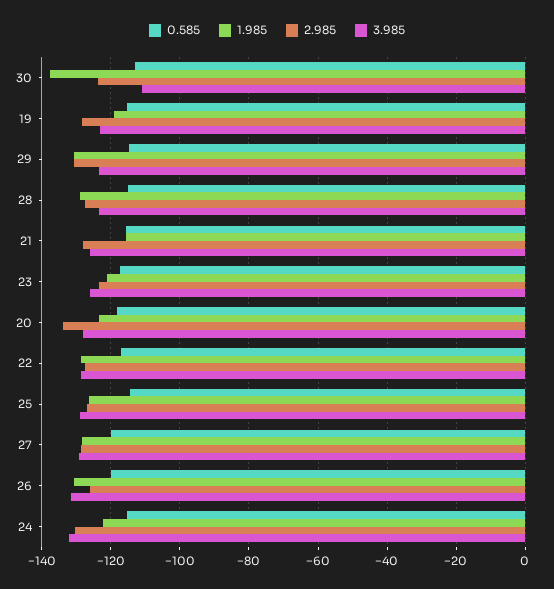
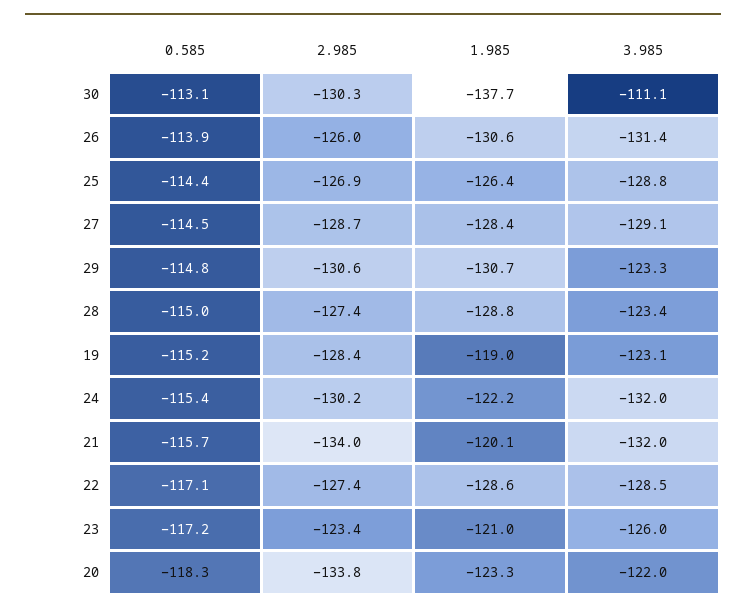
2.985, 30: -124 -> -130.3
1.985, 21: -116 -> -120.1
2.985, 21: -128 -> -134
3.985, 21: -126 -> -132
3.985, 20: -128 -> -122
0.585, 27: -120 -> -114.5
0.585, 26: -120 -> -113.9

